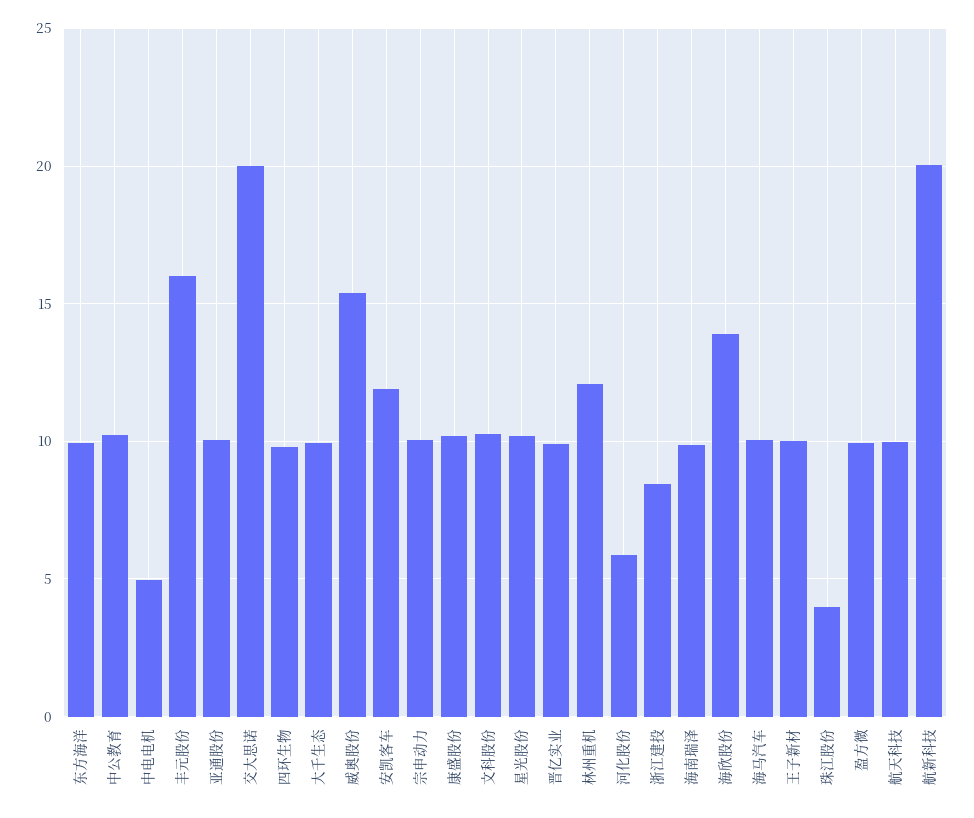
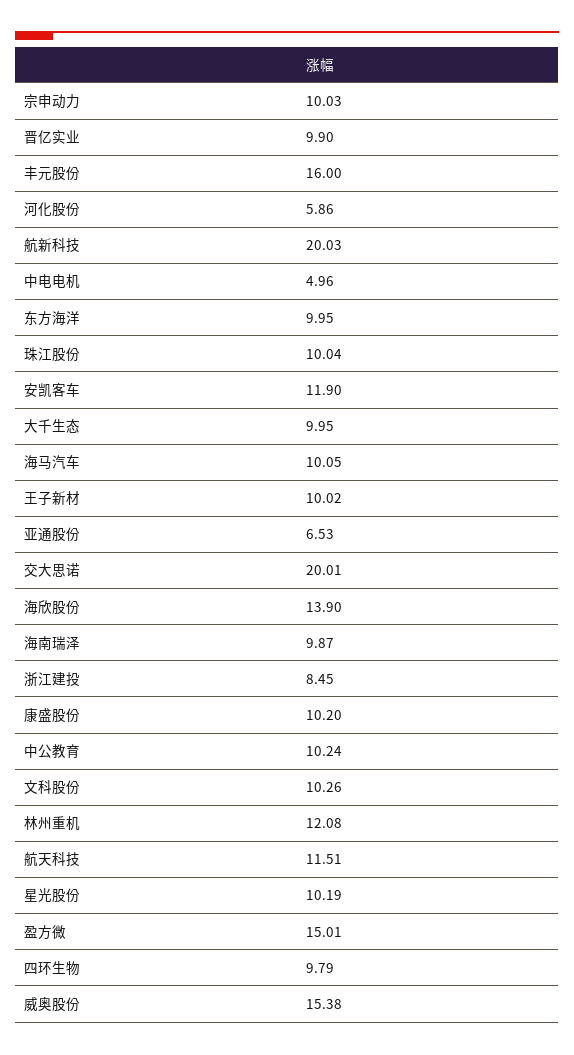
亚通股份: 10 -> 6.53
珠江股份: 4 -> 10.04
盈方微: 10 -> 15.01
航天科技: 10 -> 11.51

